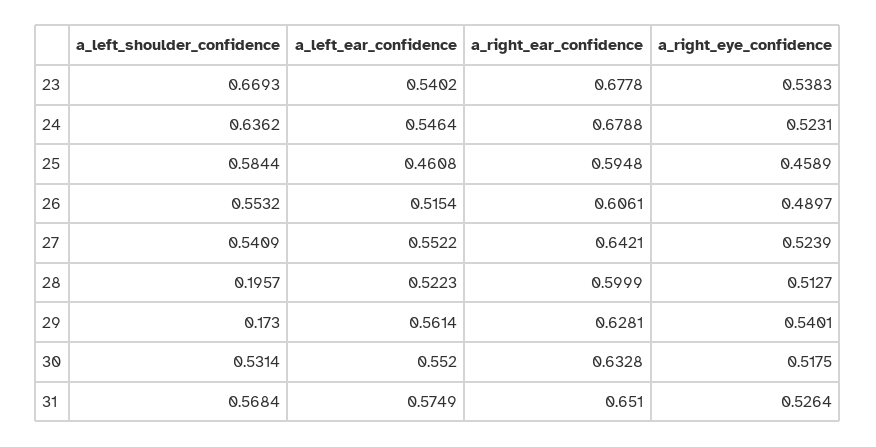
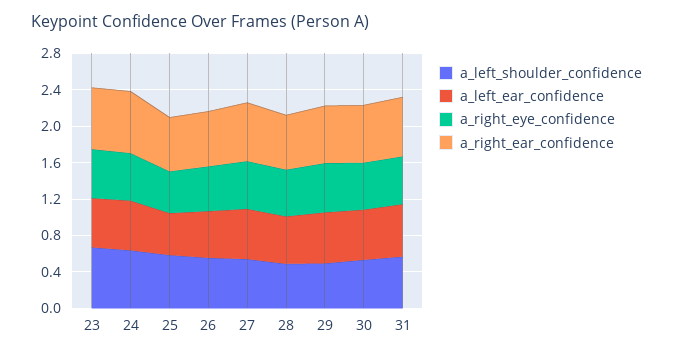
a_left_shoulder_confidence, 28: 0.1957 -> 0.5
a_left_shoulder_confidence, 29: 0.173 -> 0.5

